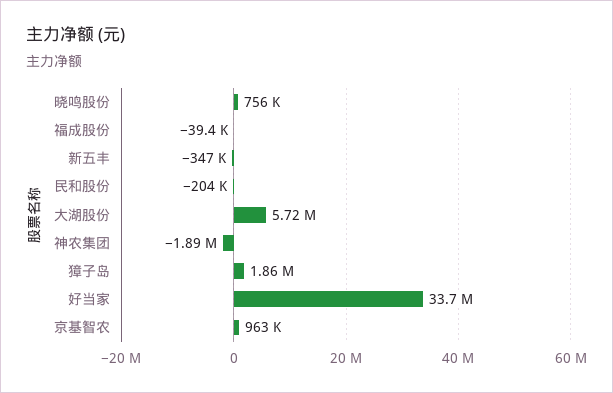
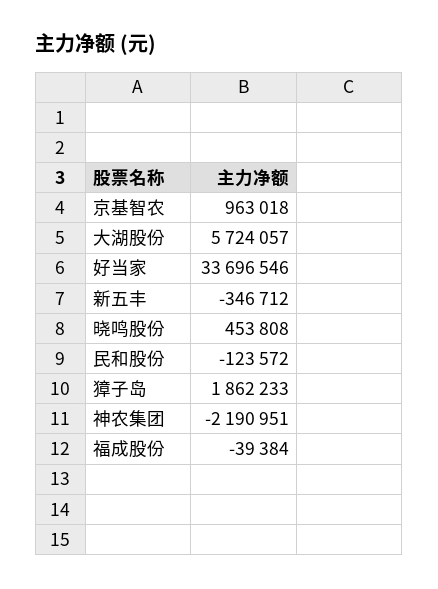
晓鸣股份: 756000 -> 453808
民和股份: -204000 -> -123572
神农集团: -1890000 -> -2190951

